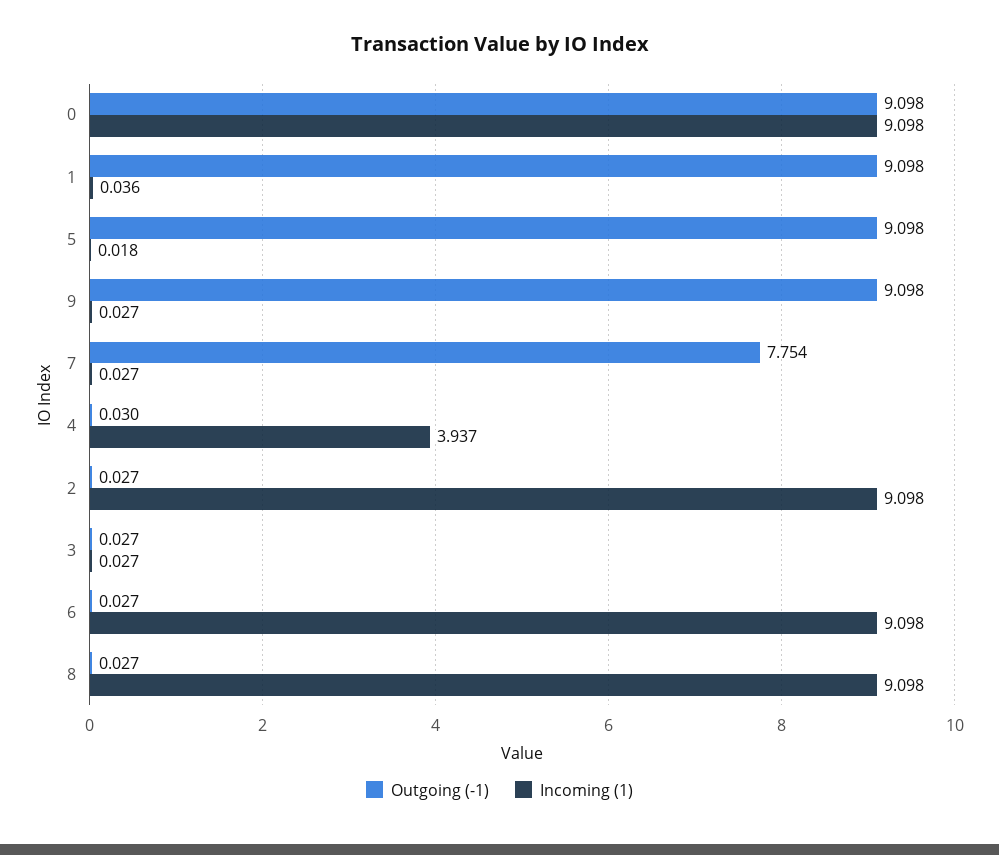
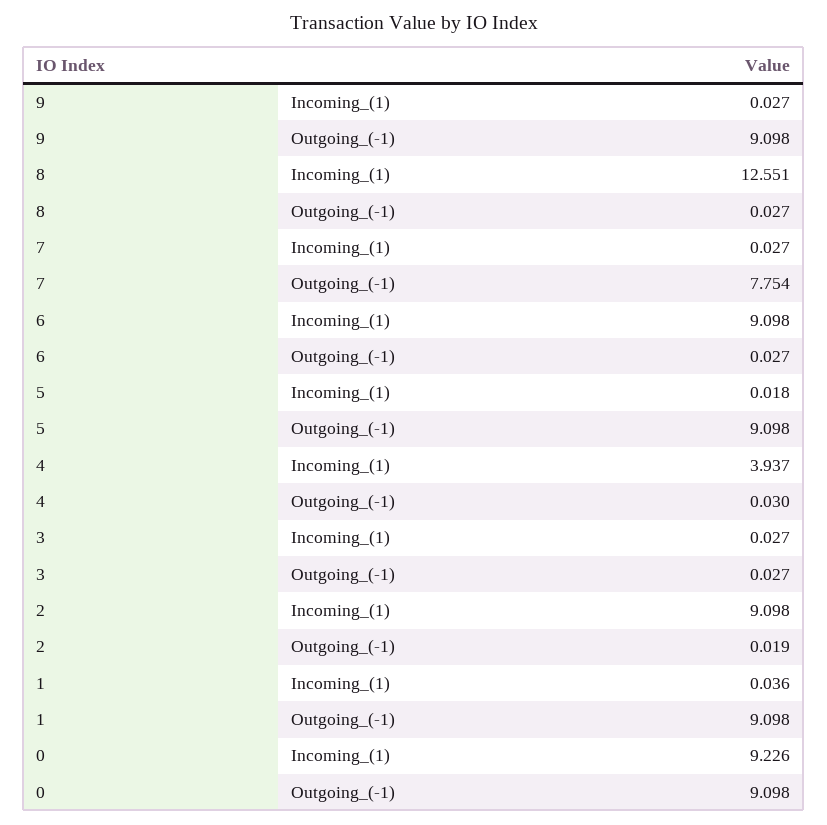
Incoming (1), 0: 9.098 -> 9.226
Outgoing (-1), 2: 0.027 -> 0.019
Incoming (1), 8: 9.098 -> 12.551

